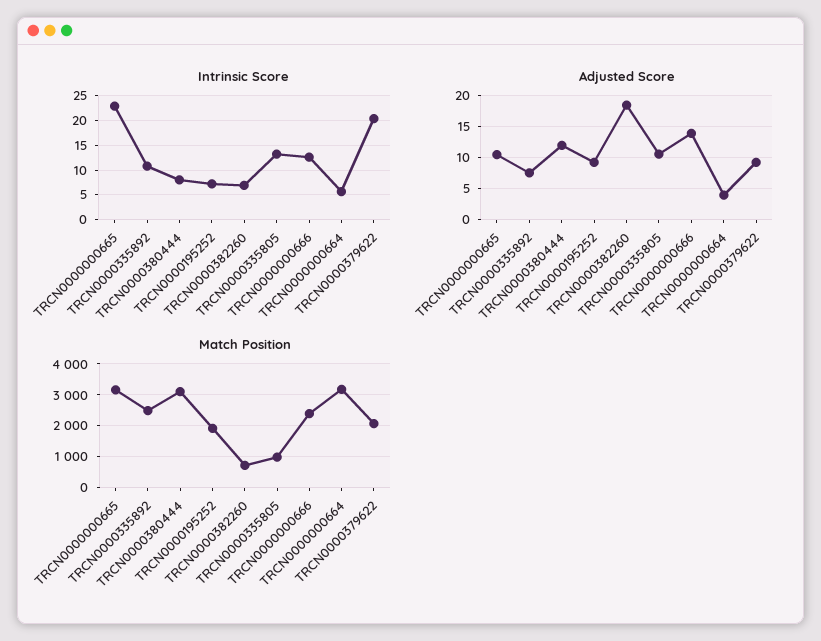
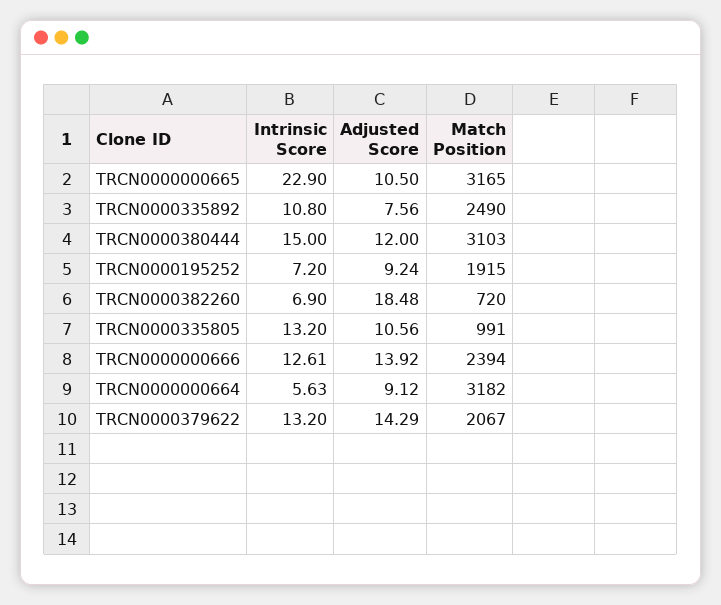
Intrinsic Score, TRCN0000380444: 7.5 -> 15
Intrinsic Score, TRCN0000379622: 20 -> 13.2
Adjusted Score, TRCN0000000664: 4 -> 9.12
Adjusted Score, TRCN0000379622: 9 -> 14.29

